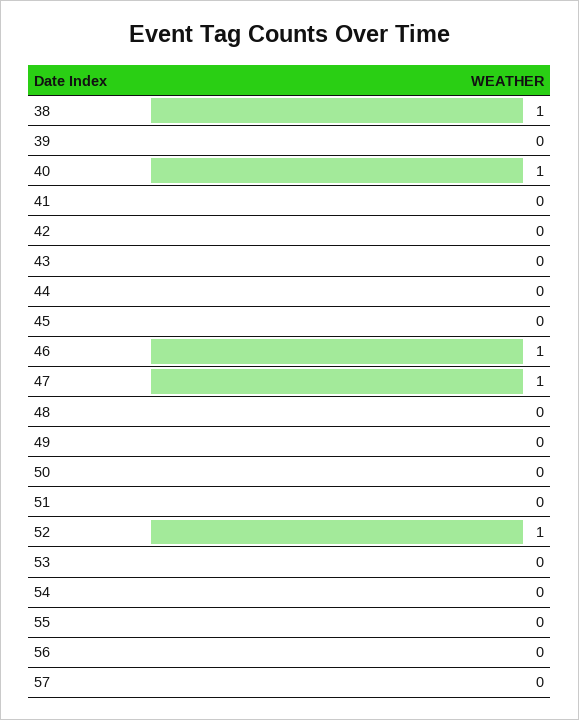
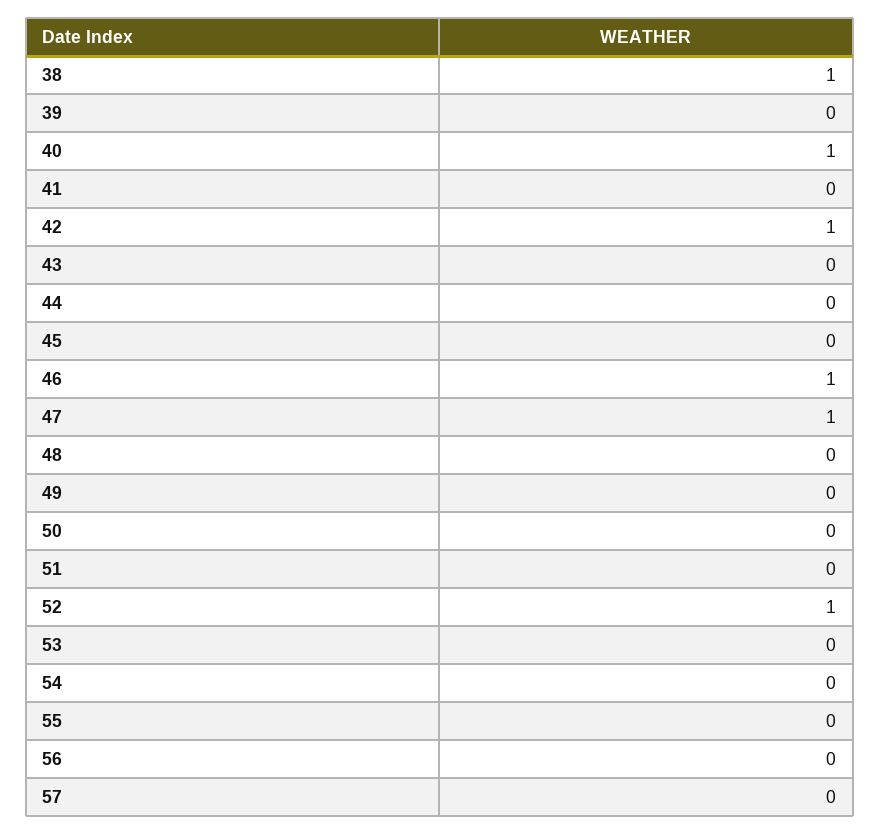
42: 0 -> 1

